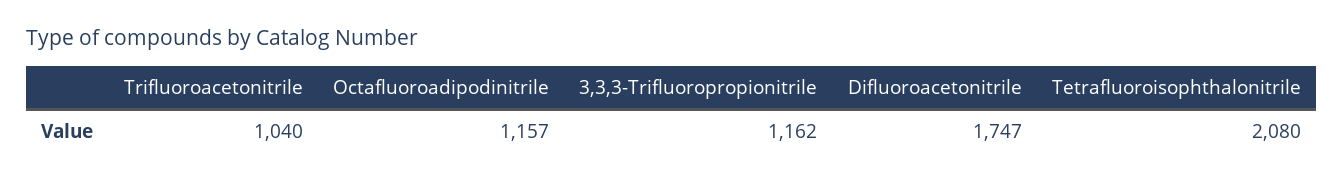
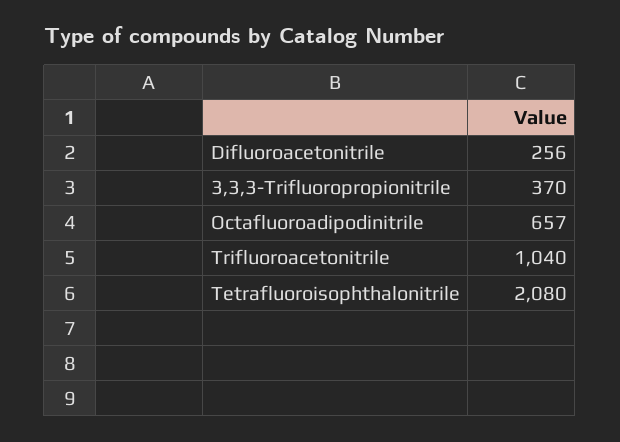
Octafluoroadipodinitrile: 1157 -> 657
3,3,3-Trifluoropropionitrile: 1162 -> 370
Difluoroacetonitrile: 1747 -> 256

